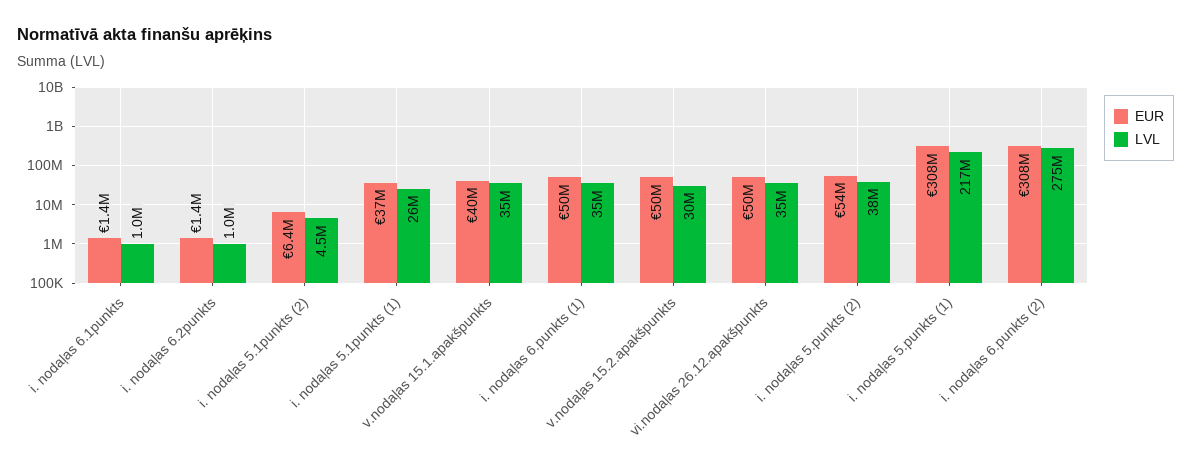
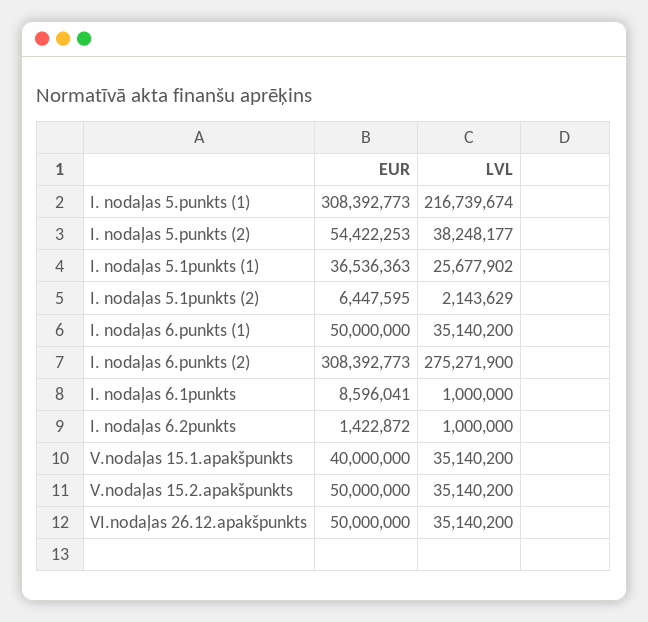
EUR, i. nodaļas 6.1punkts: 1400000 -> 8596041
LVL, i. nodaļas 5.1punkts (2): 4500000 -> 2143629
LVL, v.nodaļas 15.2.apakšpunkts: 30000000 -> 35140200

